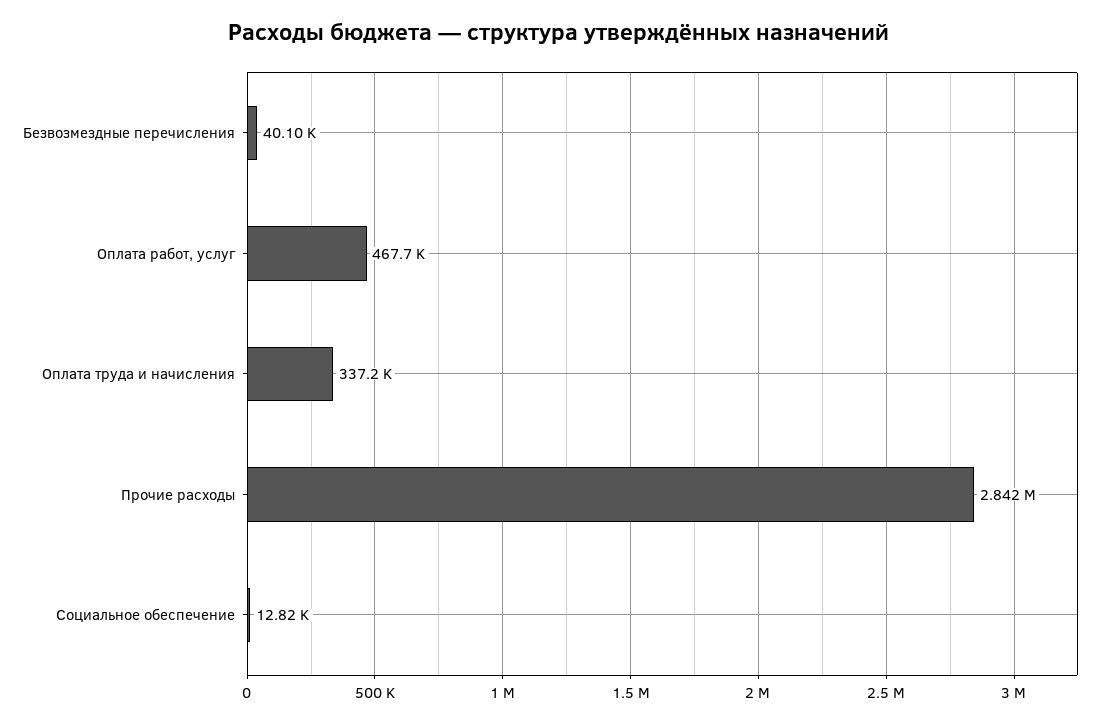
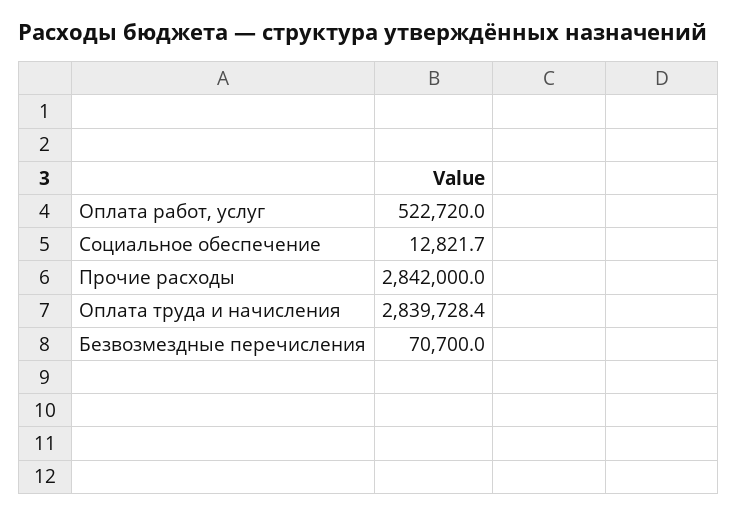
Безвозмездные перечисления: 40100 -> 70700
Оплата работ, услуг: 467700 -> 522720
Оплата труда и начисления: 337200 -> 2839728.4

